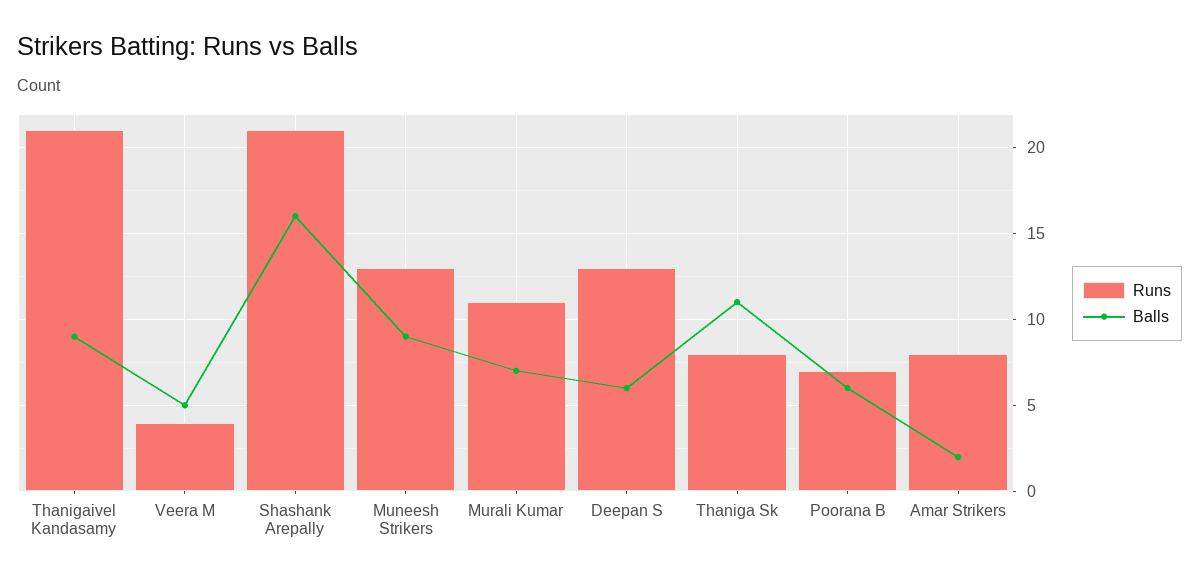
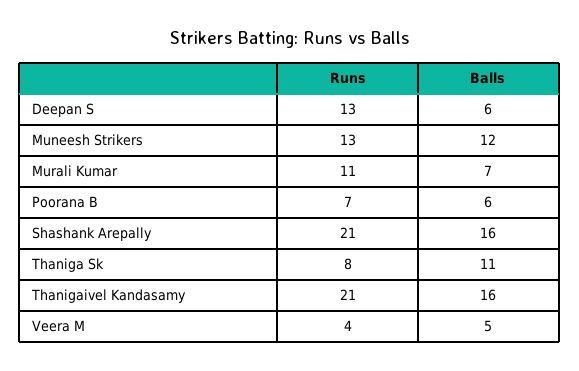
Balls, Thanigaivel Kandasamy: 9 -> 16
Balls, Muneesh Strikers: 9 -> 12
Runs, Amar Strikers: 8 -> none
Balls, Amar Strikers: 2 -> none

